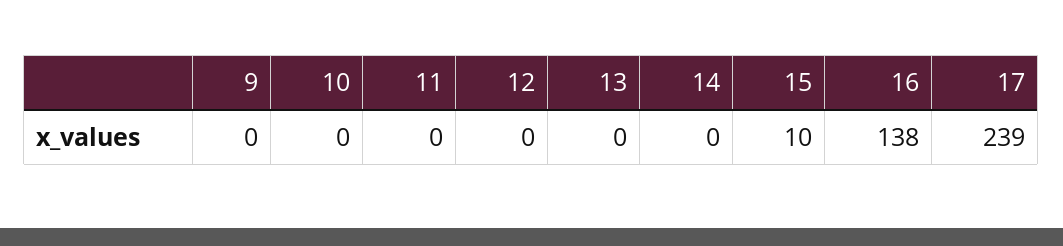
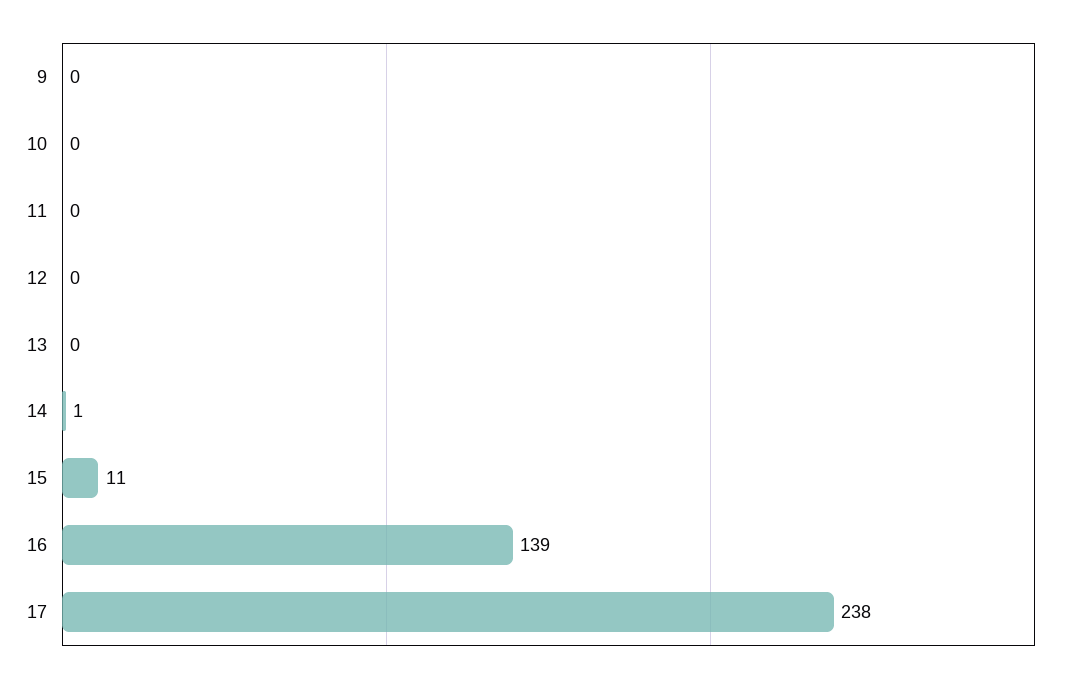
14: 0 -> 1
15: 10 -> 11
16: 138 -> 139
17: 239 -> 238

